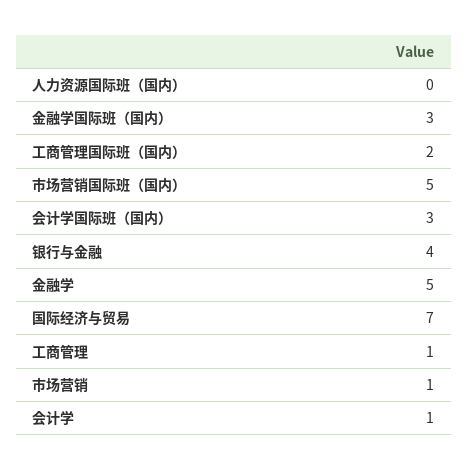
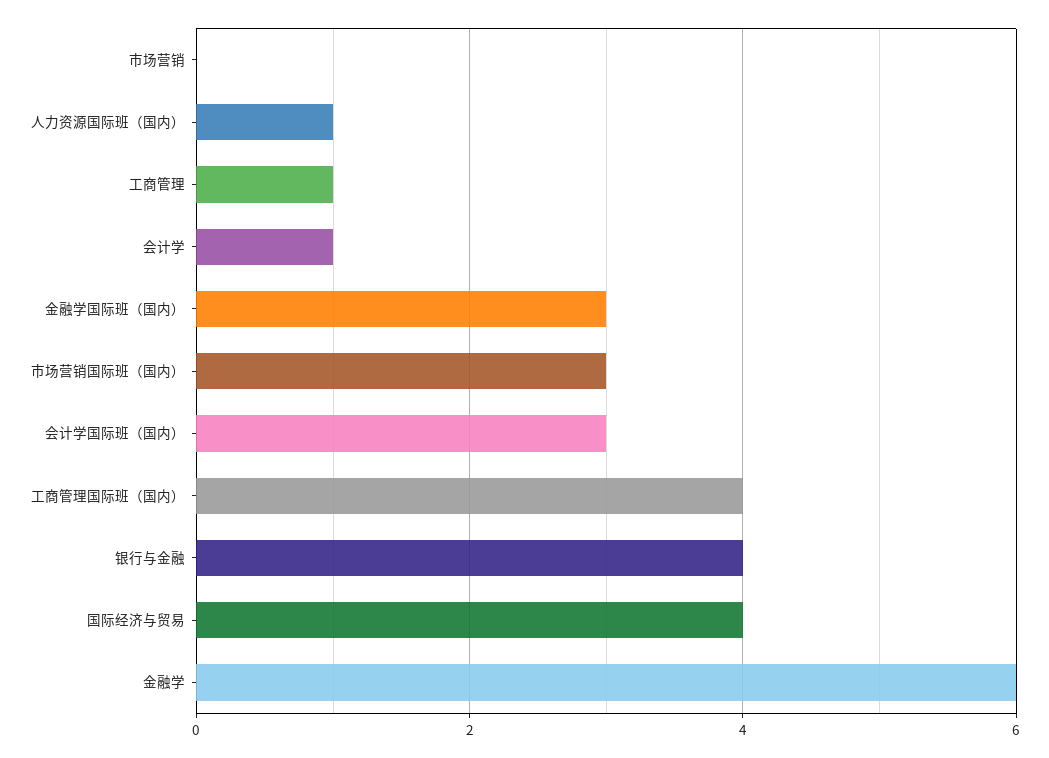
人力资源国际班（国内）: 0 -> 1
工商管理国际班（国内）: 2 -> 4
市场营销国际班（国内）: 5 -> 3
金融学: 5 -> 6
国际经济与贸易: 7 -> 4
市场营销: 1 -> 0

